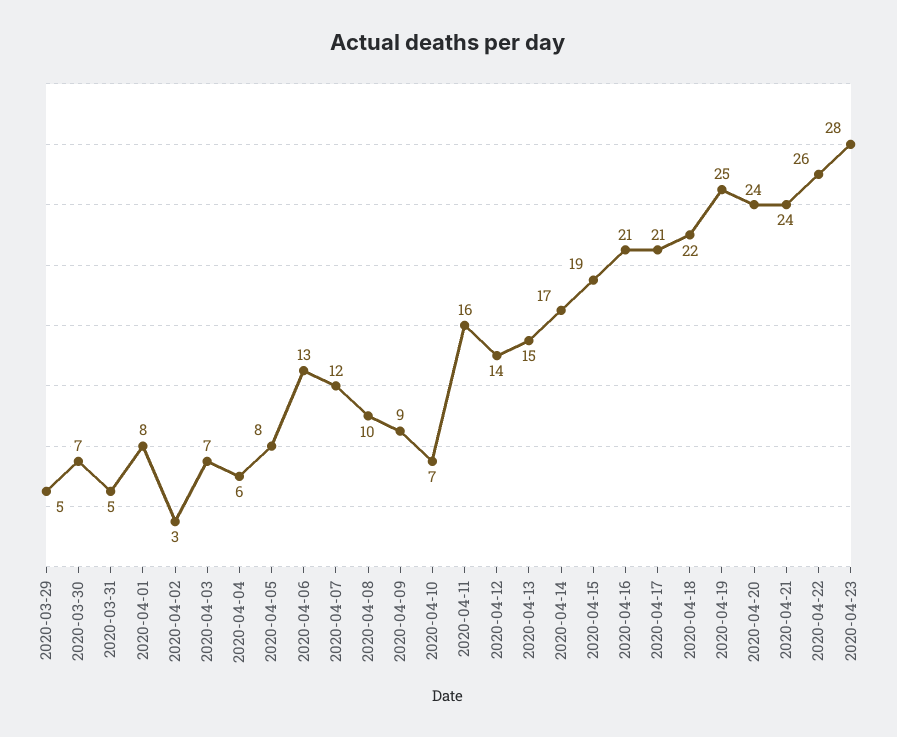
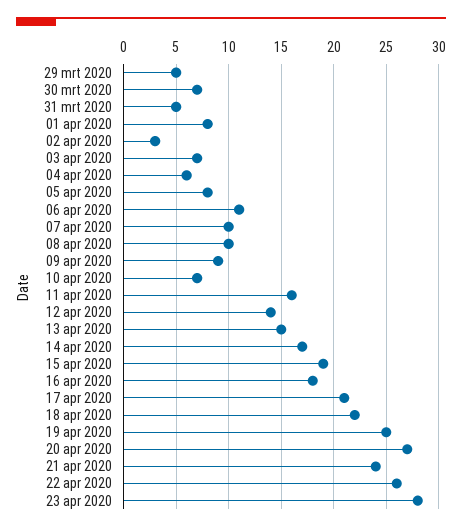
2020-04-06: 13 -> 11
2020-04-07: 12 -> 10
2020-04-16: 21 -> 18
2020-04-20: 24 -> 27

